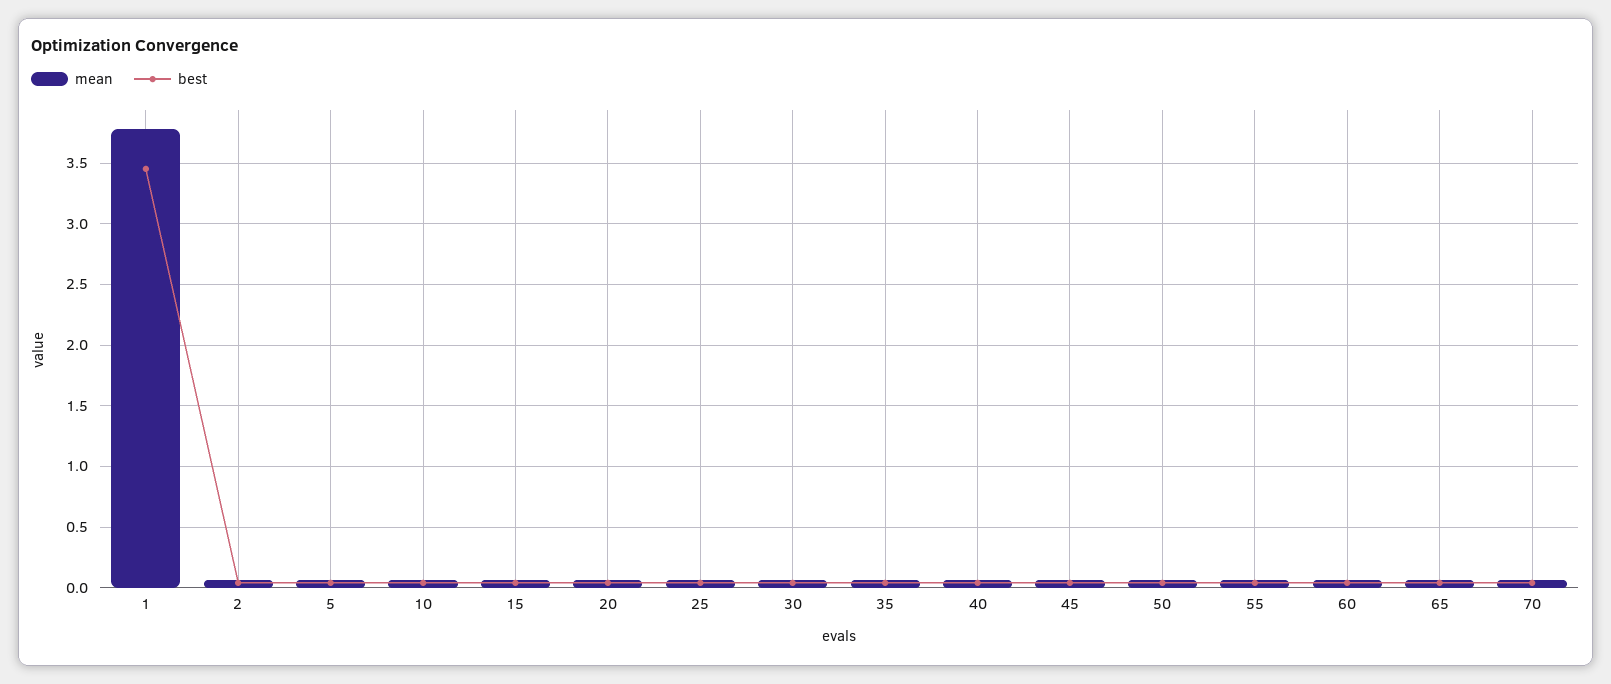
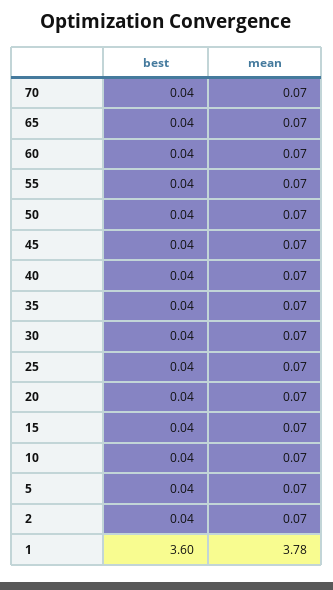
best, 1: 3.45 -> 3.6

